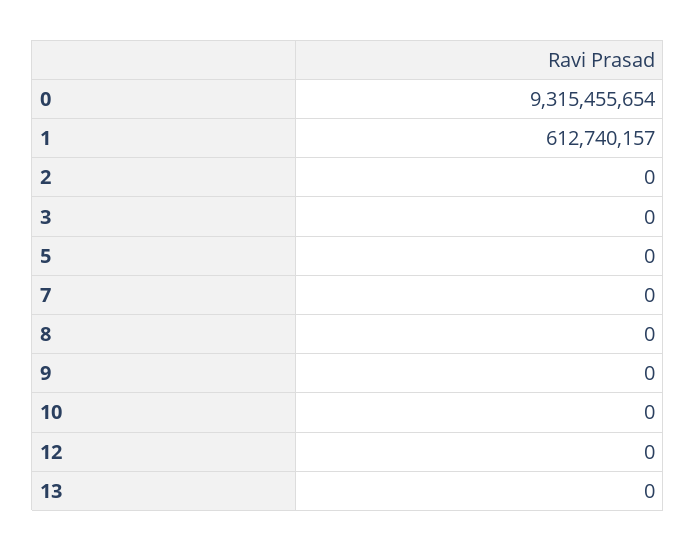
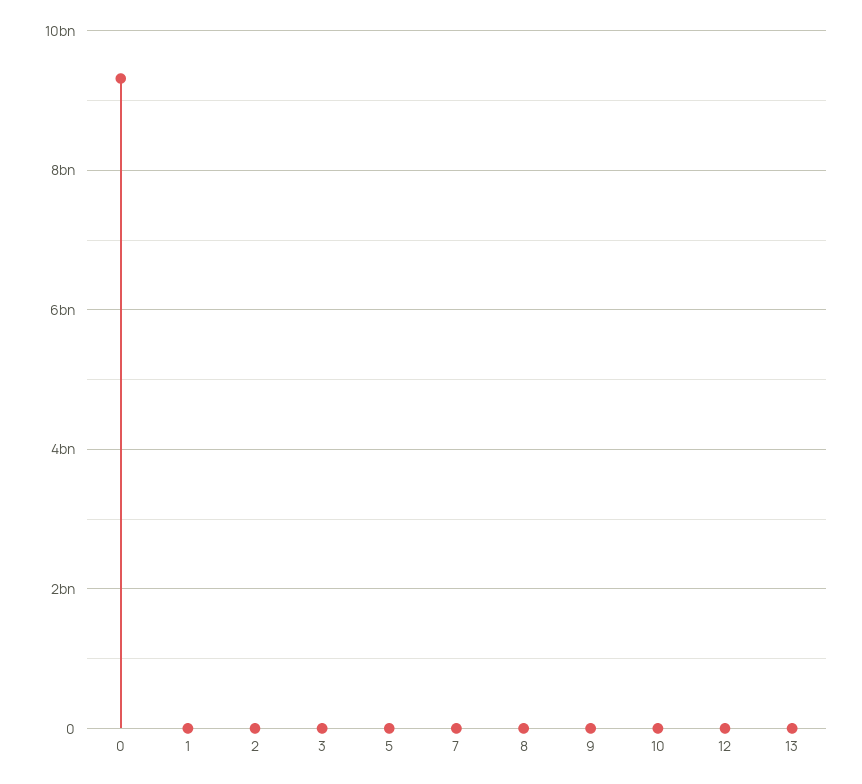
1: 612740157 -> 0

